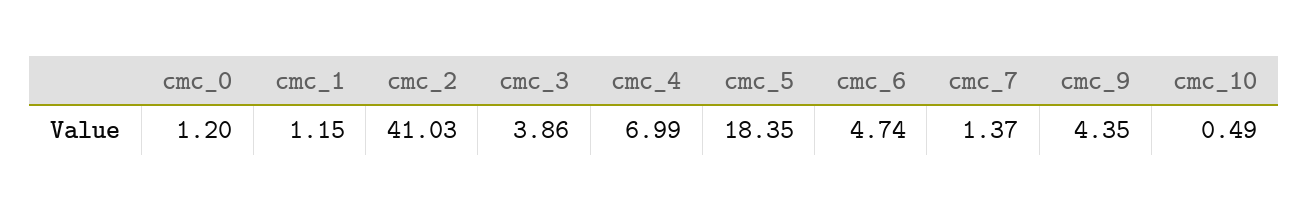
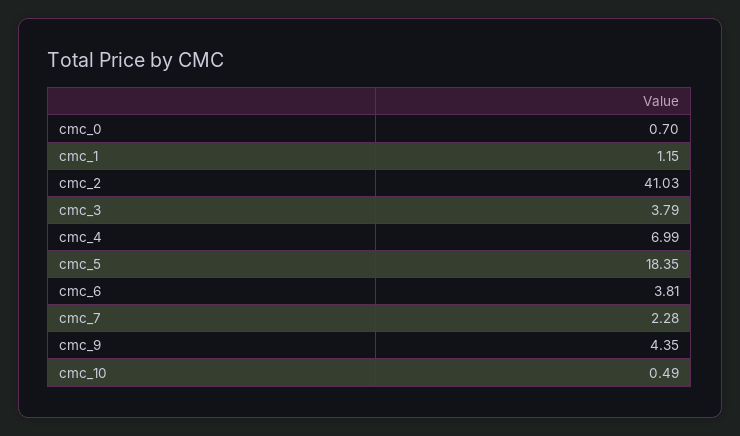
cmc_0: 1.2 -> 0.7
cmc_3: 3.86 -> 3.79
cmc_6: 4.74 -> 3.81
cmc_7: 1.37 -> 2.28

